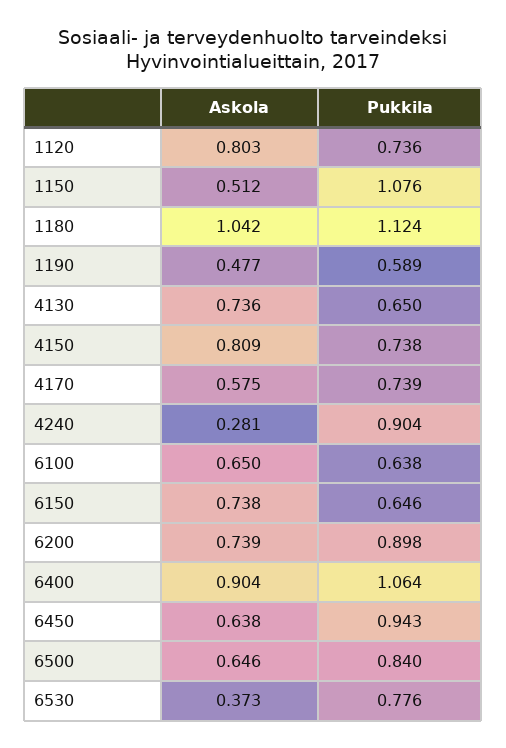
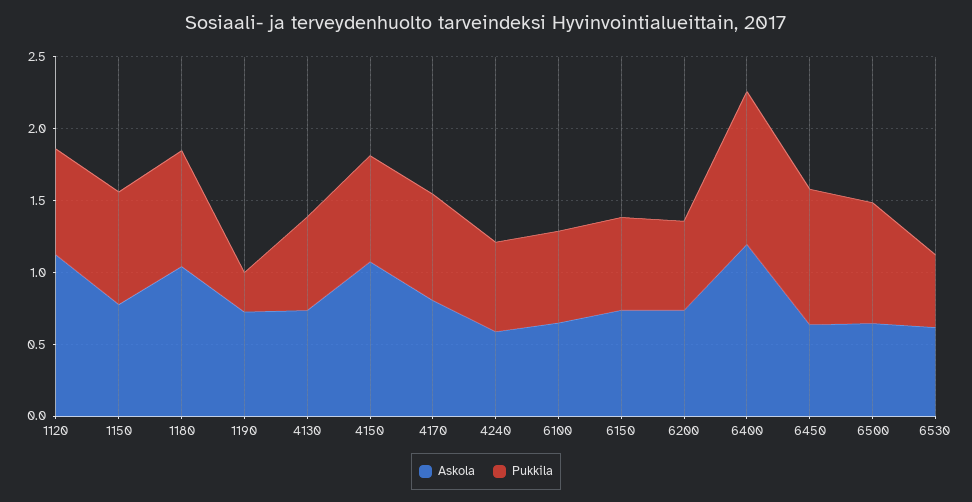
Askola, 1120: 0.803 -> 1.1
Askola, 1150: 0.512 -> 0.8
Pukkila, 1150: 1.076 -> 0.8
Pukkila, 1180: 1.124 -> 0.8
Askola, 1190: 0.477 -> 0.7
Pukkila, 1190: 0.589 -> 0.3
Askola, 4150: 0.809 -> 1.1
Askola, 4170: 0.575 -> 0.8
Askola, 4240: 0.281 -> 0.6
Pukkila, 4240: 0.904 -> 0.6
Pukkila, 6200: 0.898 -> 0.6
Askola, 6400: 0.904 -> 1.2
Askola, 6530: 0.373 -> 0.6
Pukkila, 6530: 0.776 -> 0.5

